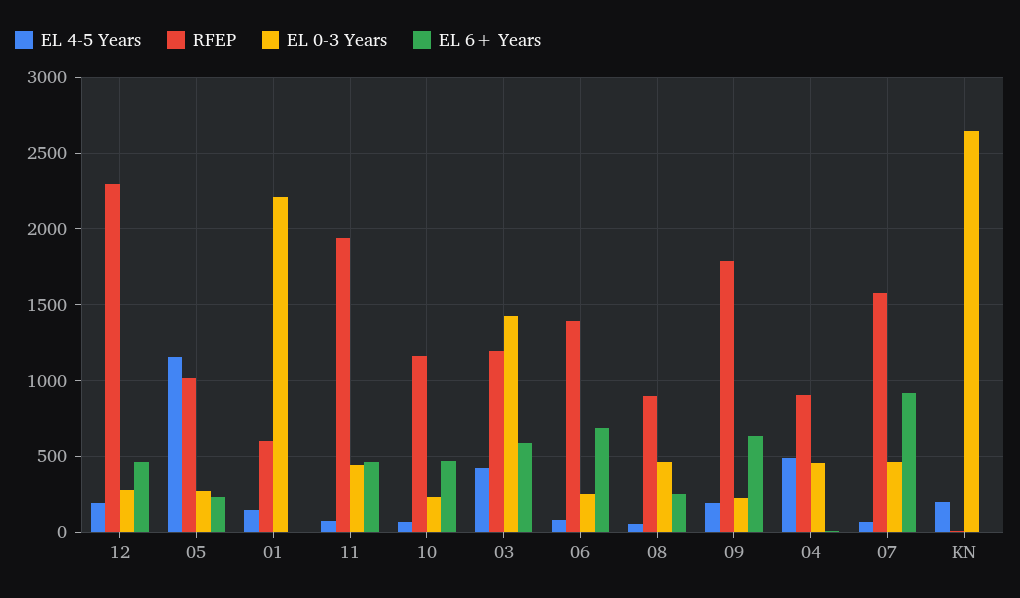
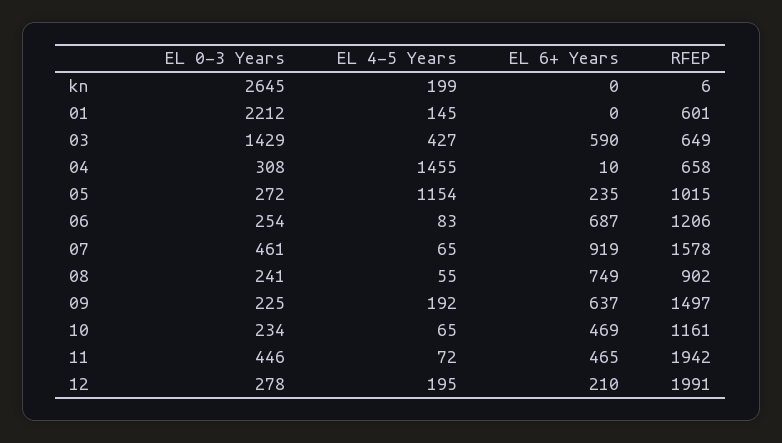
RFEP, 12: 2300 -> 1991
EL 6+ Years, 12: 450 -> 210
RFEP, 03: 1200 -> 649
RFEP, 06: 1400 -> 1206
EL 0-3 Years, 08: 450 -> 241
EL 6+ Years, 08: 250 -> 749
RFEP, 09: 1800 -> 1497
EL 4-5 Years, 04: 500 -> 1455
RFEP, 04: 900 -> 658
EL 0-3 Years, 04: 450 -> 308

